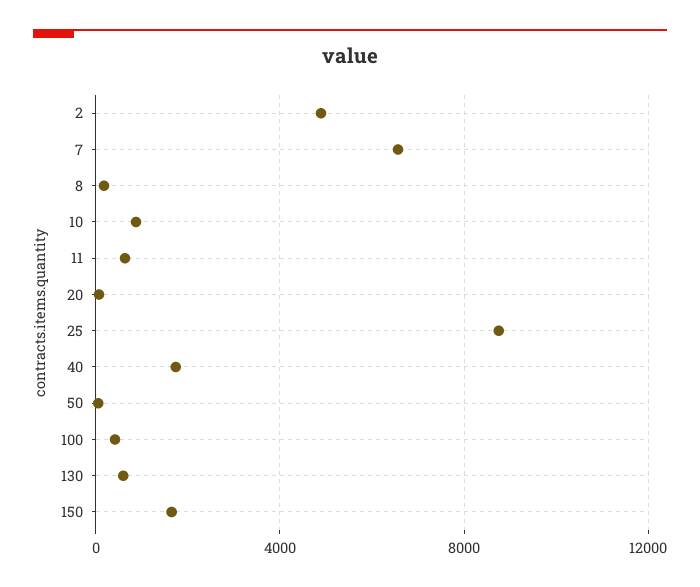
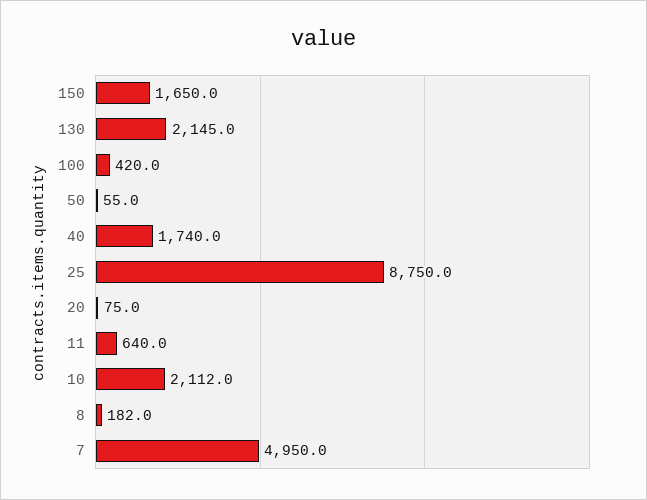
2: 5000 -> none
7: 6500 -> 4950
10: 1000 -> 2112
130: 500 -> 2145

